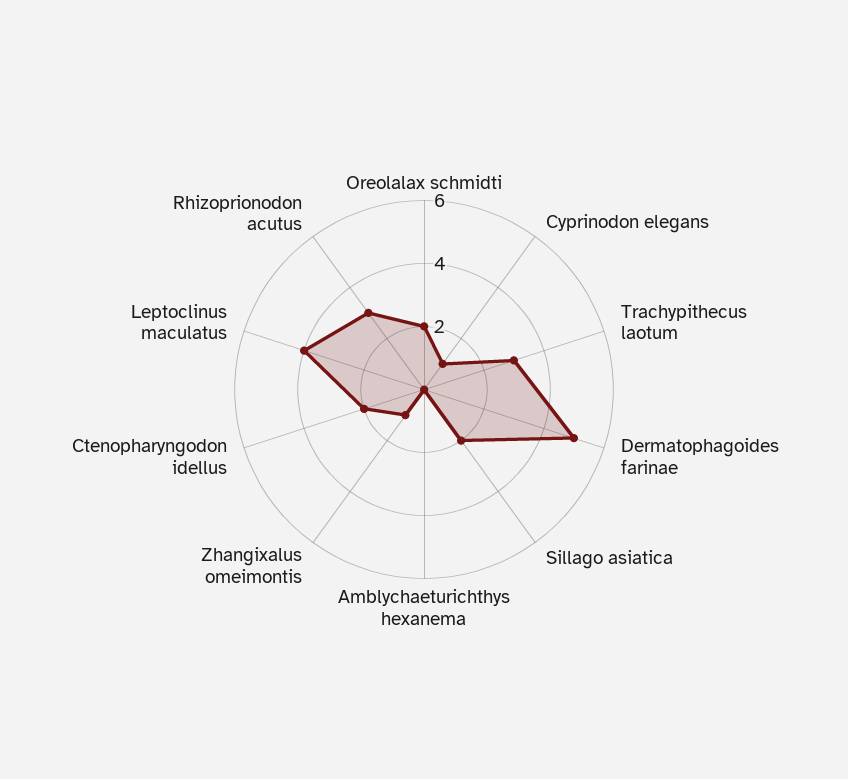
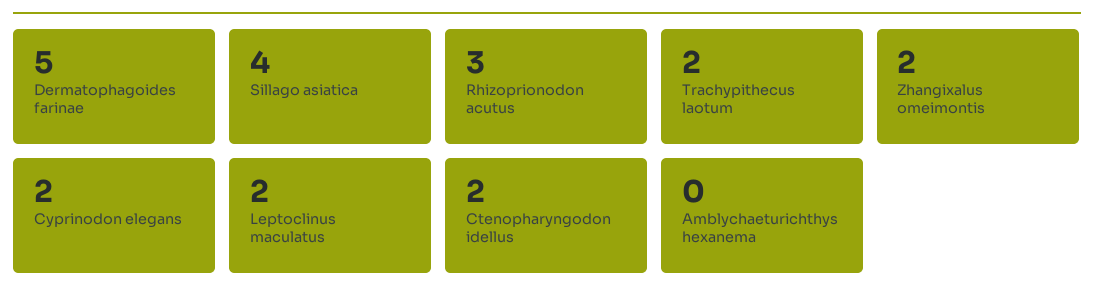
Oreolalax schmidti: 2 -> none
Cyprinodon elegans: 1 -> 2
Trachypithecus laotum: 3 -> 2
Sillago asiatica: 2 -> 4
Zhangixalus omeimontis: 1 -> 2
Leptoclinus maculatus: 4 -> 2

